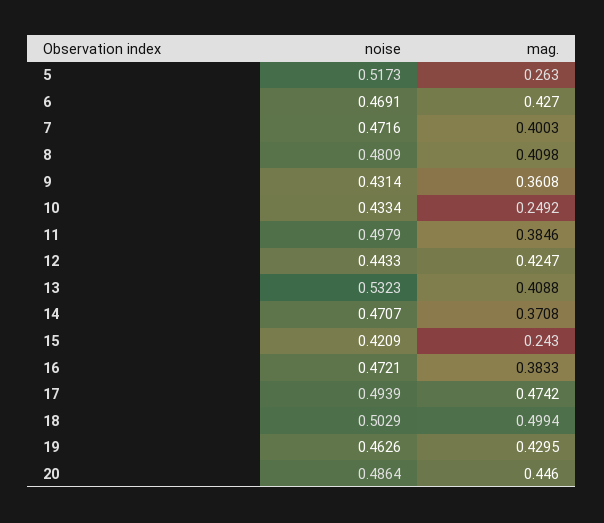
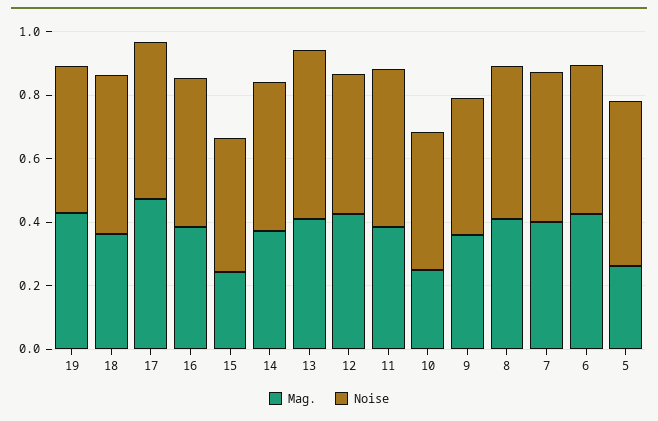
mag., 18: 0.4994 -> 0.35
noise, 20: 0.4864 -> none
mag., 20: 0.446 -> none

